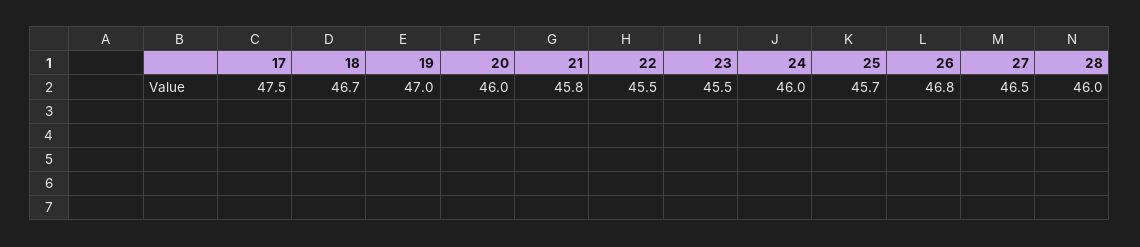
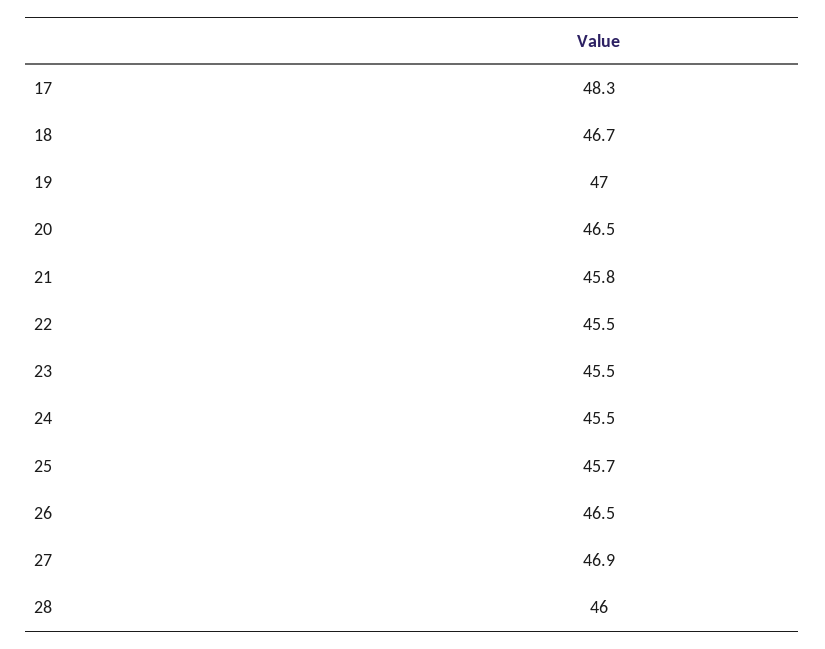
17: 47.5 -> 48.3
20: 46 -> 46.5
24: 46 -> 45.5
26: 46.8 -> 46.5
27: 46.5 -> 46.9

